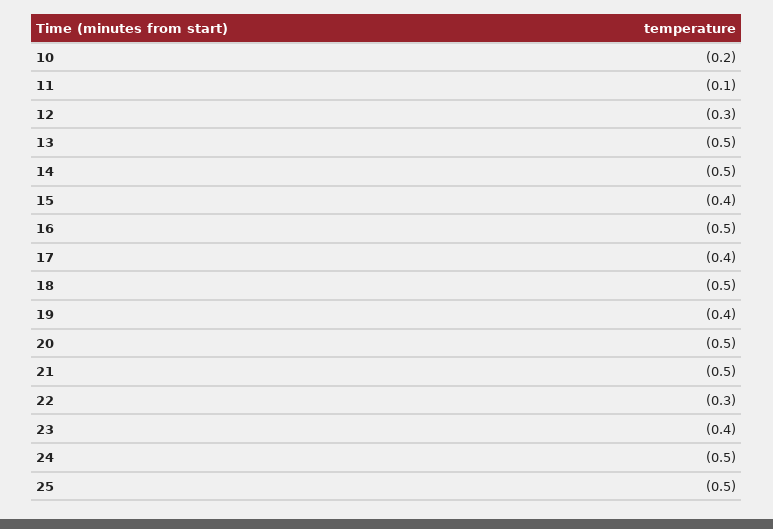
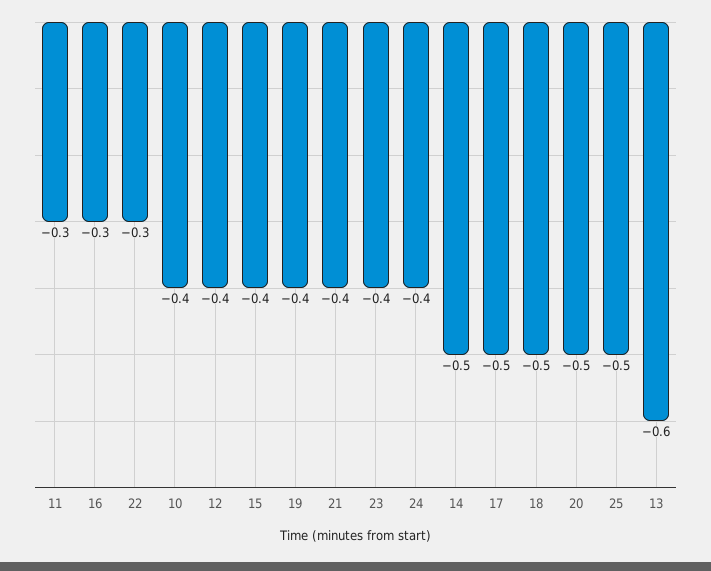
10: -0.2 -> -0.4
11: -0.1 -> -0.3
12: -0.3 -> -0.4
13: -0.5 -> -0.6
16: -0.5 -> -0.3
17: -0.4 -> -0.5
21: -0.5 -> -0.4
24: -0.5 -> -0.4

